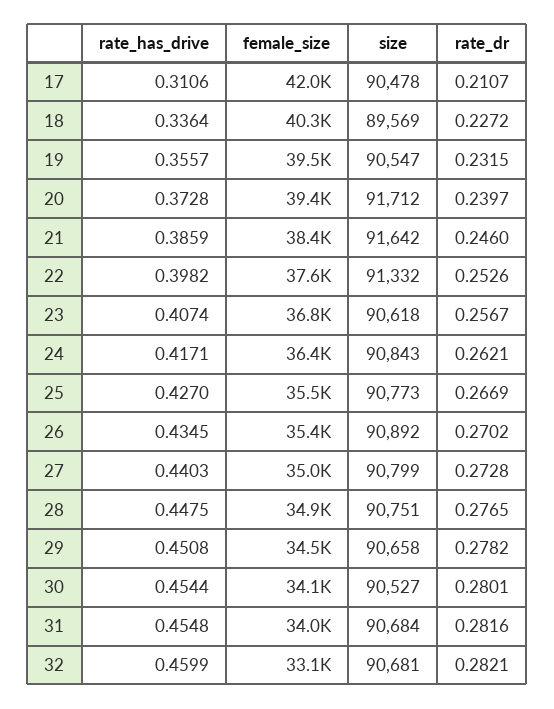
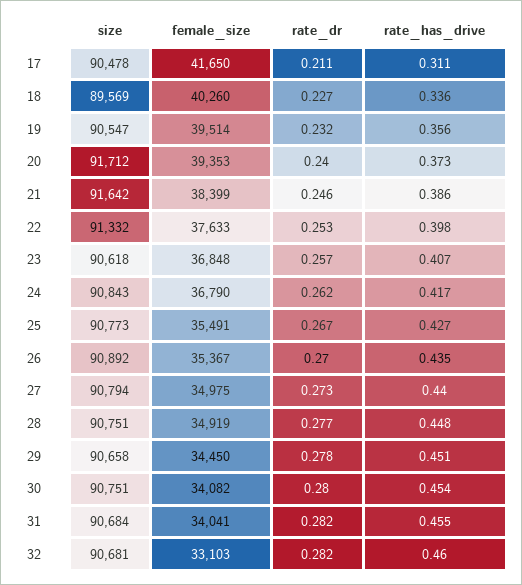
female_size, 17: 42000 -> 41650
female_size, 24: 36400 -> 36790
size, 27: 90799 -> 90794
size, 30: 90527 -> 90751

